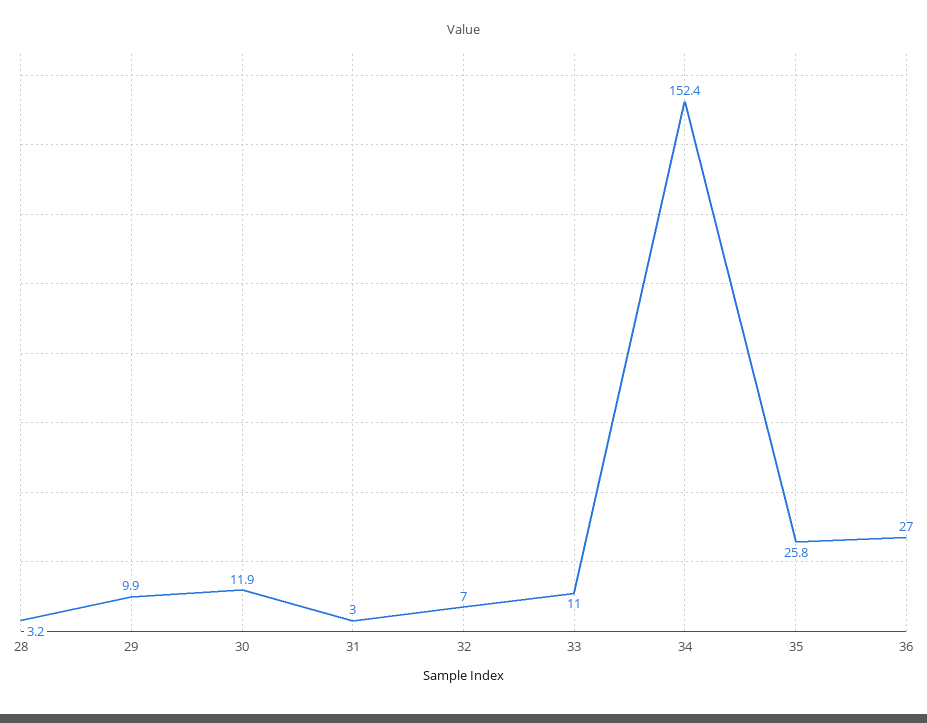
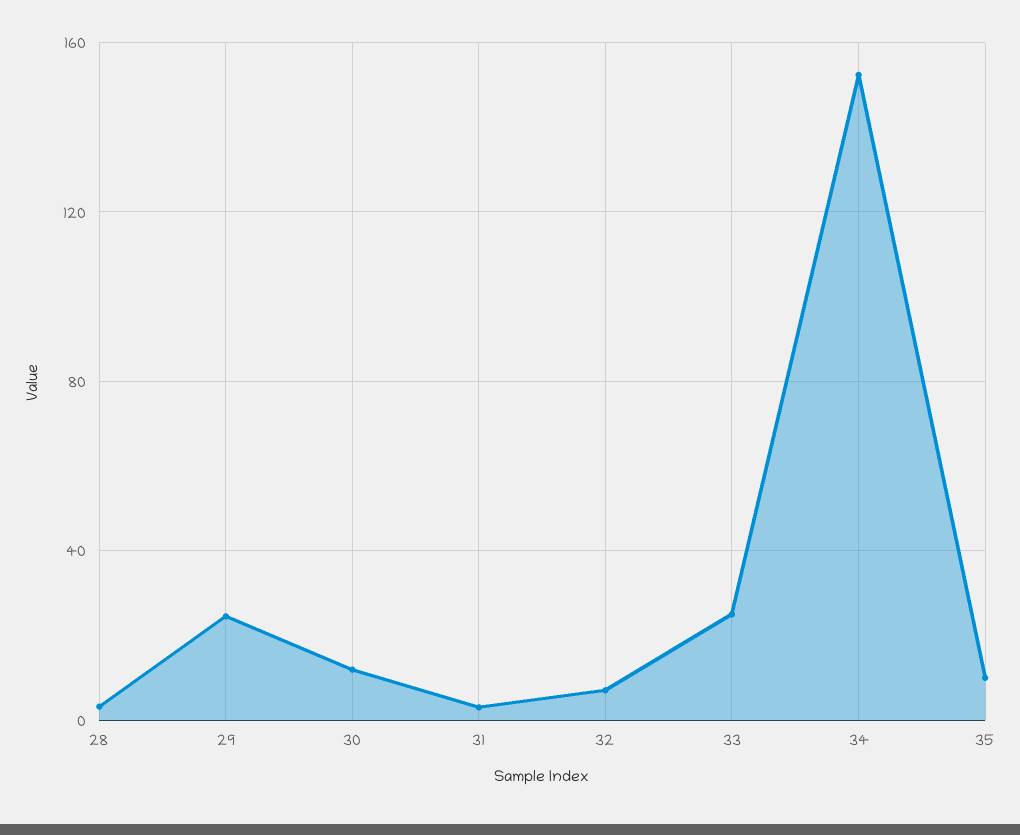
29: 9.9 -> 25
33: 11 -> 25
35: 25.8 -> 10
36: 27 -> none

